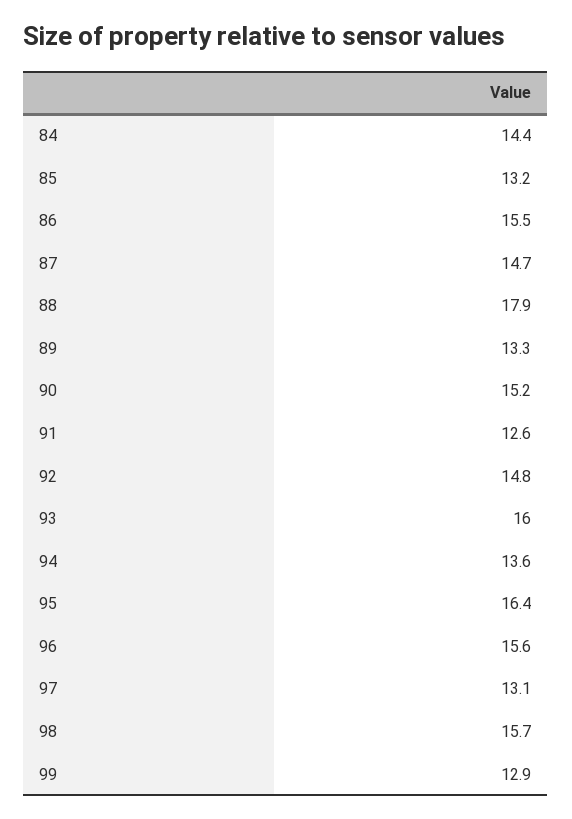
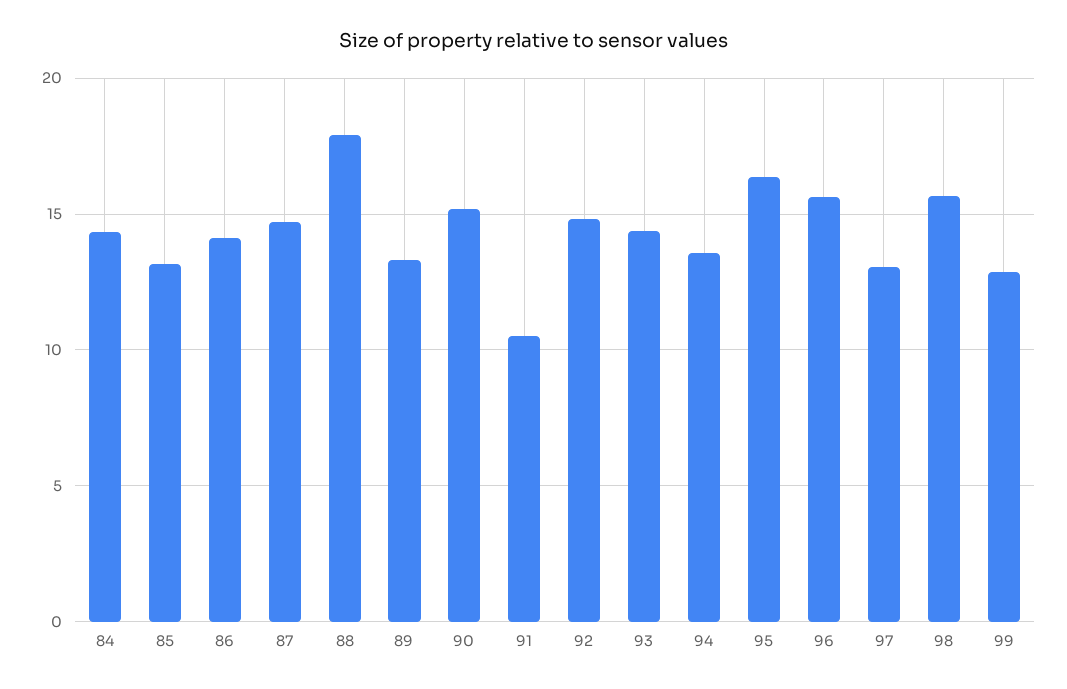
86: 15.5 -> 14
91: 12.6 -> 10.5
93: 16 -> 14.5

